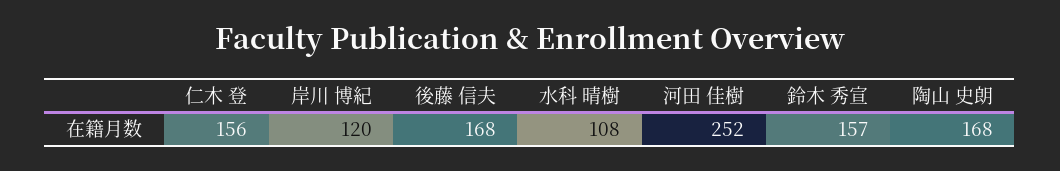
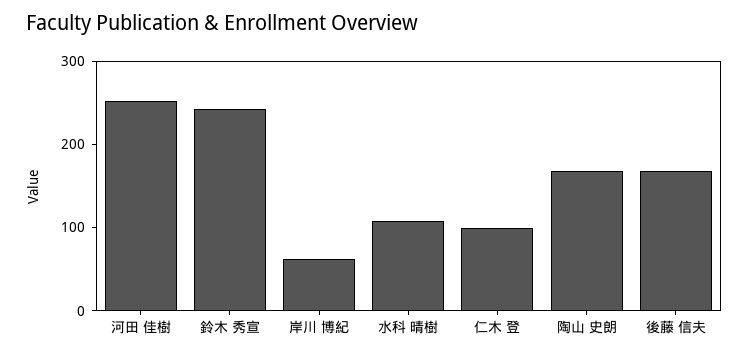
仁木 登: 156 -> 100
岸川 博紀: 120 -> 60
鈴木 秀宣: 157 -> 240

